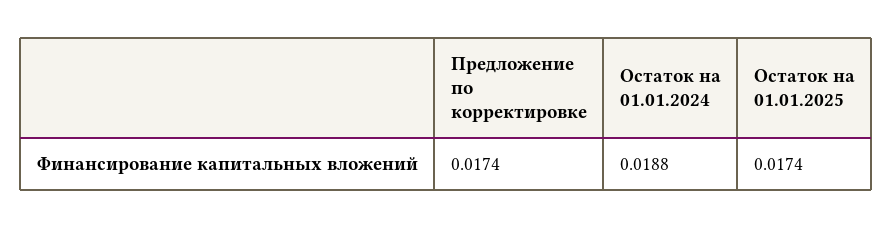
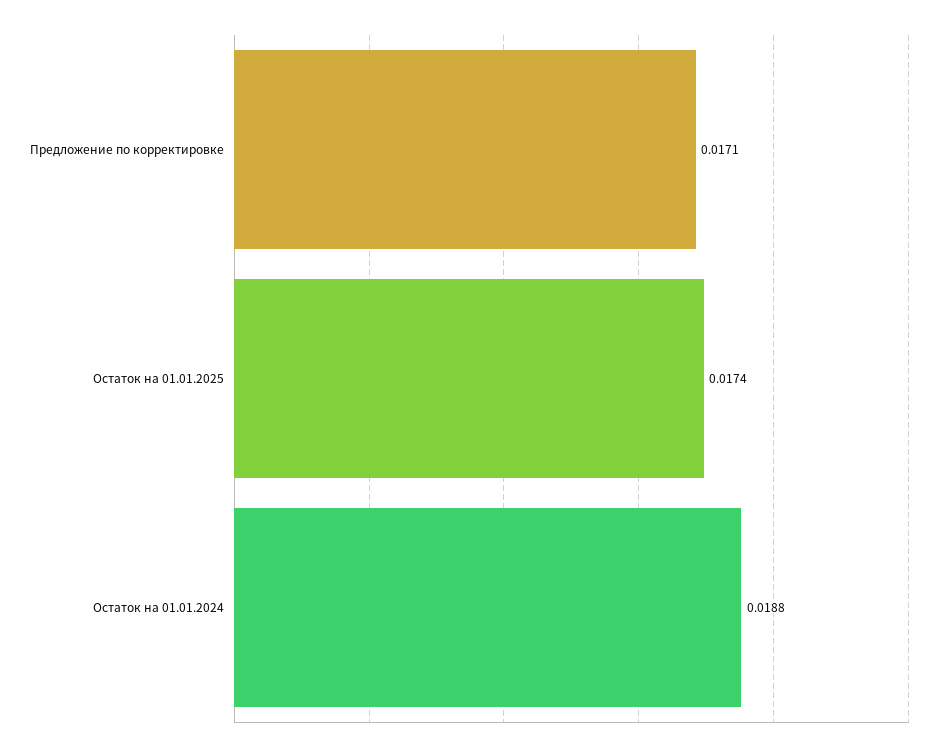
Предложение по корректировке: 0.0174 -> 0.0171

